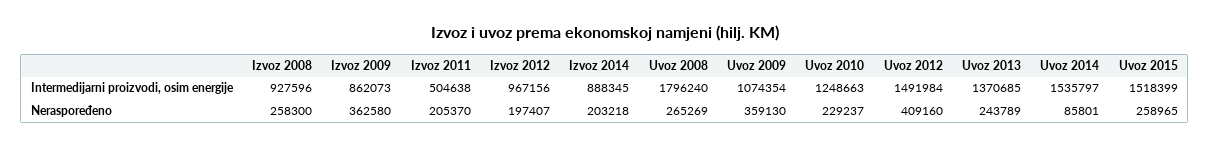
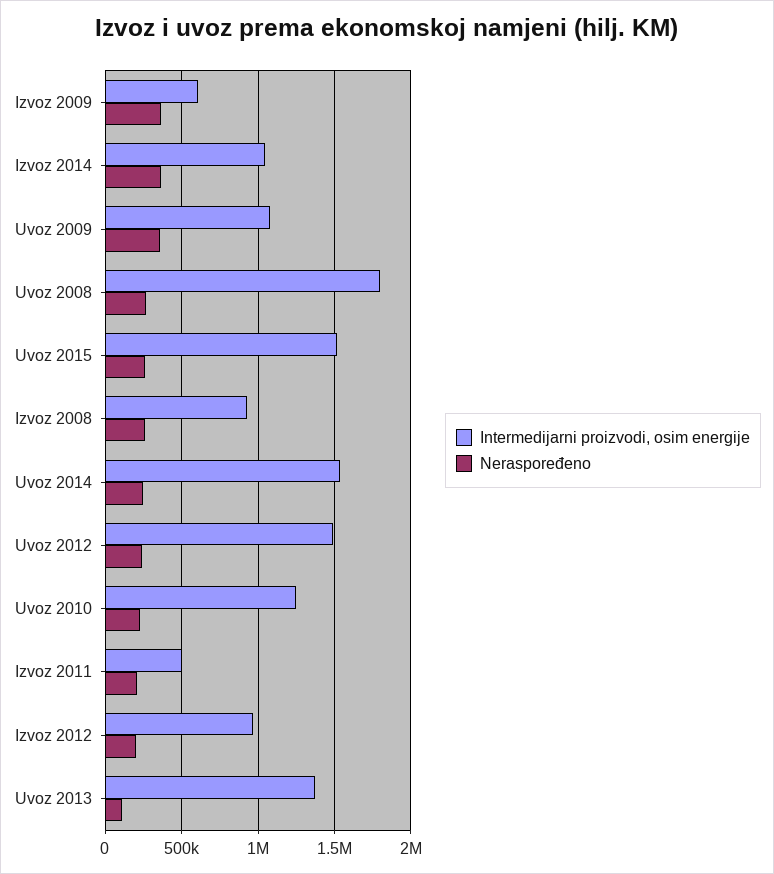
Intermedijarni proizvodi, osim energije, Izvoz 2009: 862073 -> 600000
Intermedijarni proizvodi, osim energije, Izvoz 2014: 888345 -> 1050000
Neraspoređeno, Izvoz 2014: 203218 -> 350000
Neraspoređeno, Uvoz 2012: 409160 -> 250000
Neraspoređeno, Uvoz 2013: 243789 -> 100000
Neraspoređeno, Uvoz 2014: 85801 -> 250000

